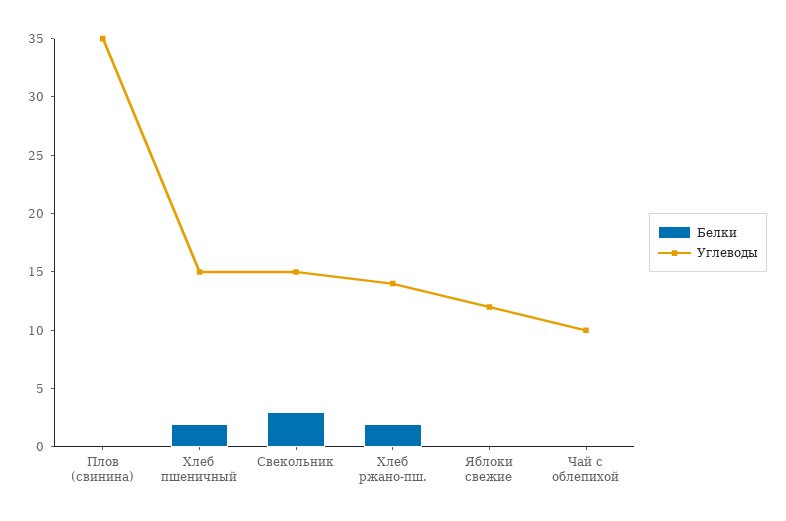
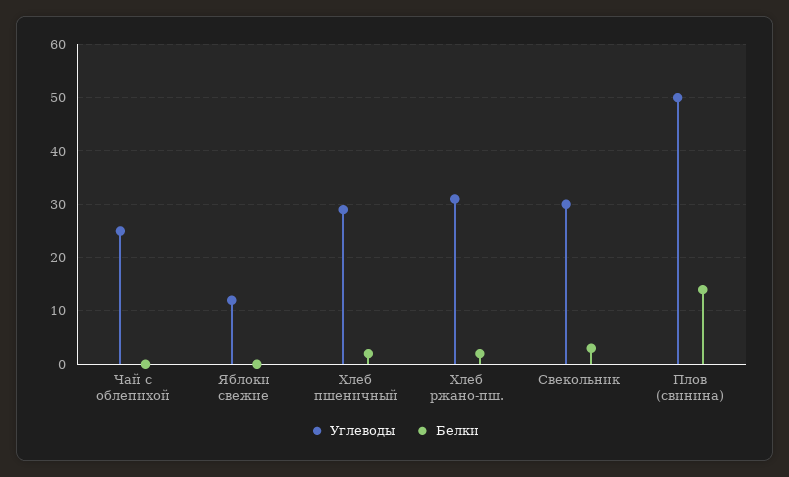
Белки, Плов (свинина): 0 -> 15
Углеводы, Плов (свинина): 35 -> 50
Углеводы, Хлеб пшеничный: 15 -> 30
Углеводы, Свекольник: 15 -> 30
Углеводы, Хлеб ржано-пш.: 14 -> 30
Углеводы, Чай с облепихой: 10 -> 25

